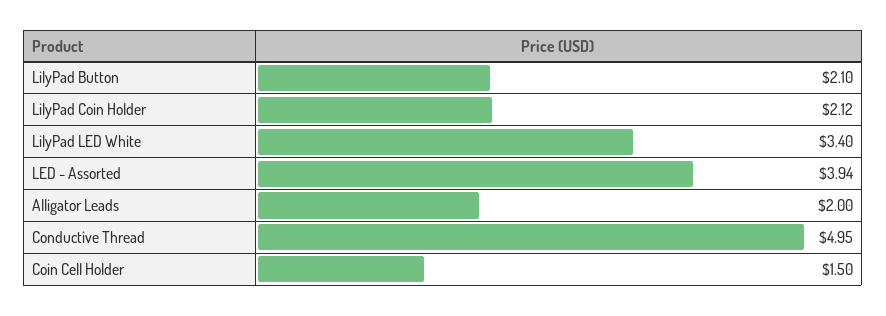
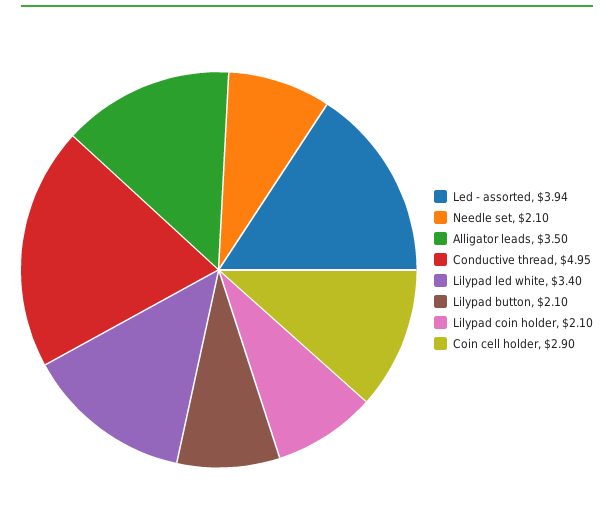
LilyPad Coin Holder: 2.12 -> 2.1
Alligator Leads: 2 -> 3.5
Coin Cell Holder: 1.5 -> 2.9
Needle set: none -> 2.1

